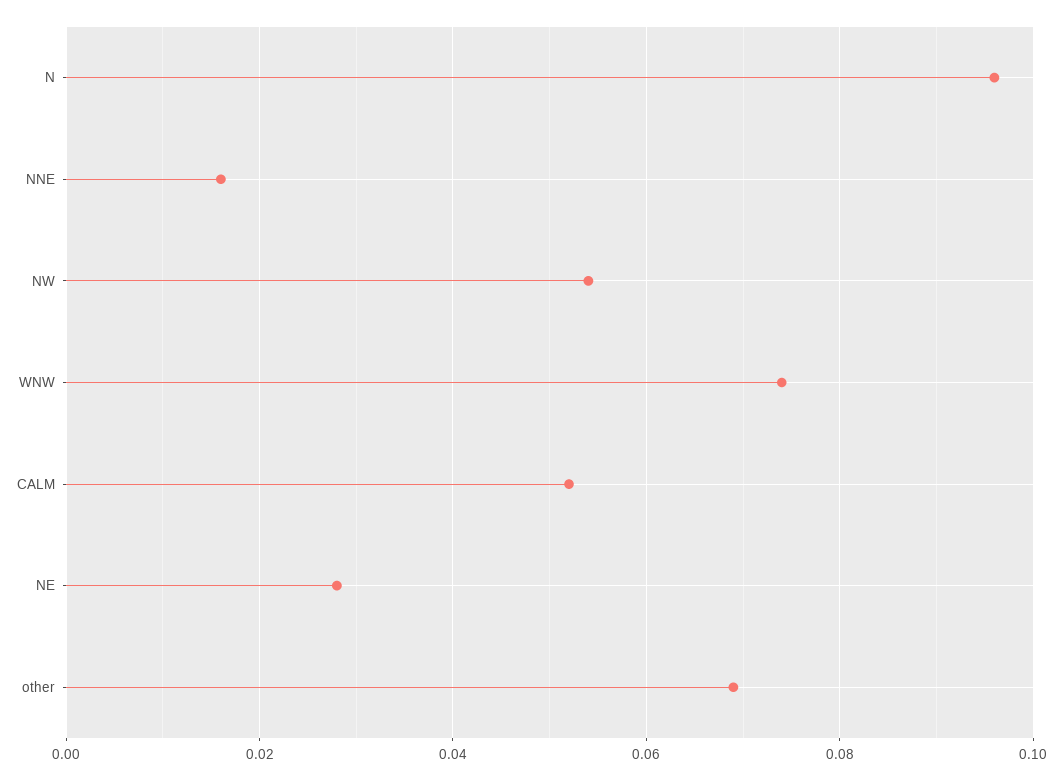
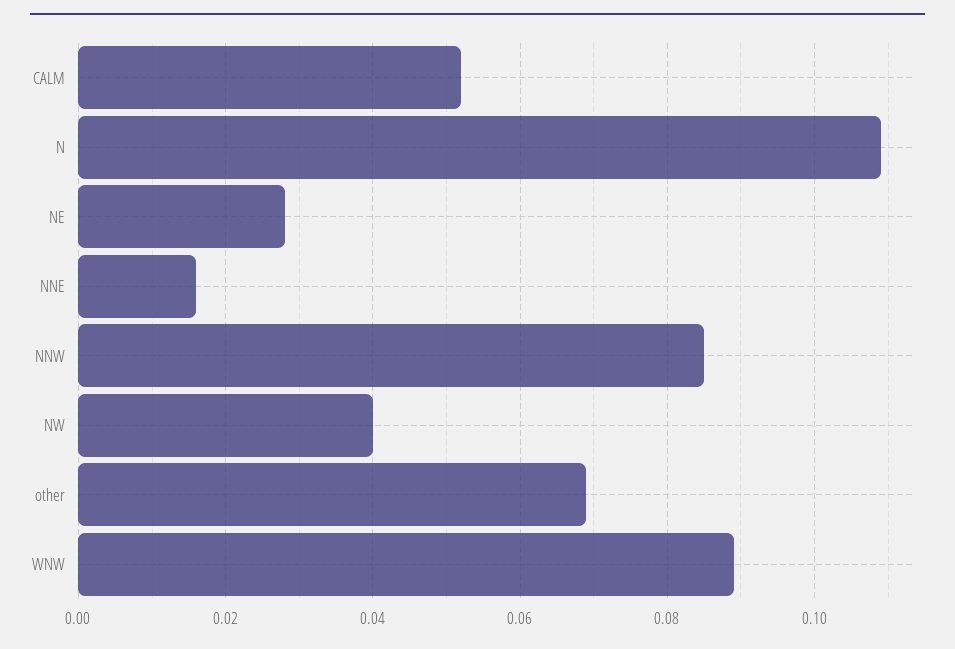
N: 0.095 -> 0.11
NW: 0.055 -> 0.04
WNW: 0.075 -> 0.09
NNW: none -> 0.085

